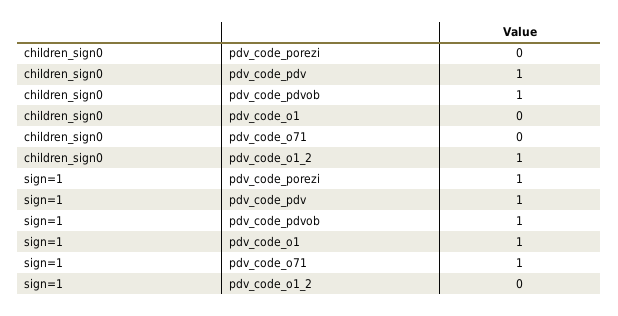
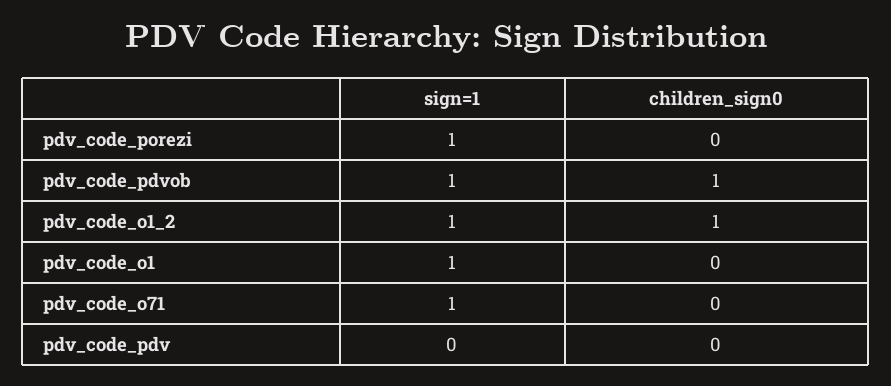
children_sign0, pdv_code_pdv: 1 -> 0
sign=1, pdv_code_pdv: 1 -> 0
sign=1, pdv_code_o1_2: 0 -> 1

